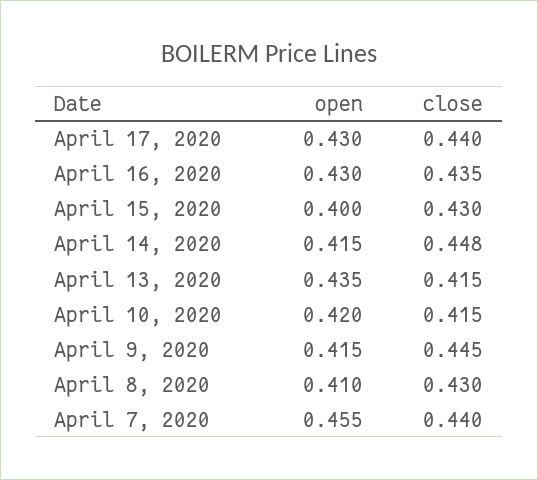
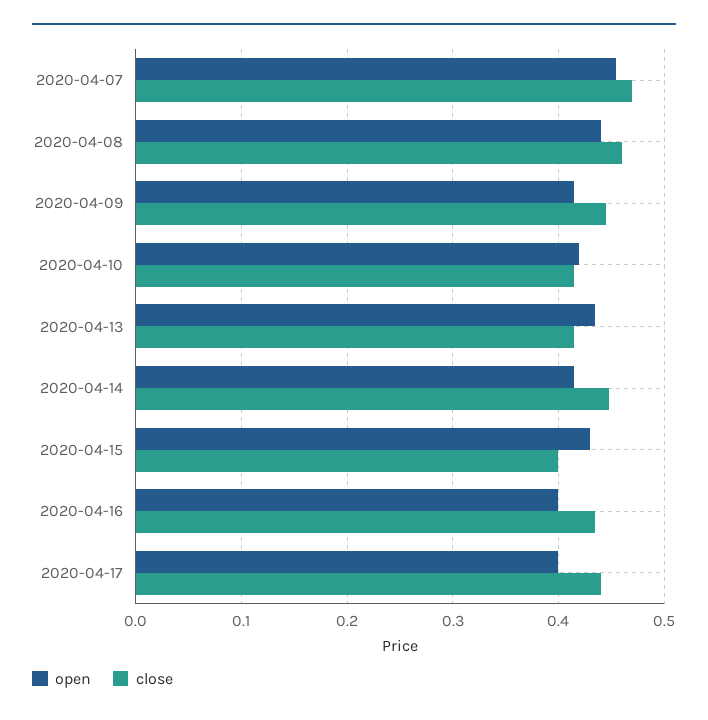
open, April 17, 2020: 0.43 -> 0.4
open, April 16, 2020: 0.43 -> 0.4
open, April 15, 2020: 0.4 -> 0.43
close, April 15, 2020: 0.43 -> 0.4
open, April 8, 2020: 0.41 -> 0.44
close, April 8, 2020: 0.43 -> 0.46
close, April 7, 2020: 0.44 -> 0.47

